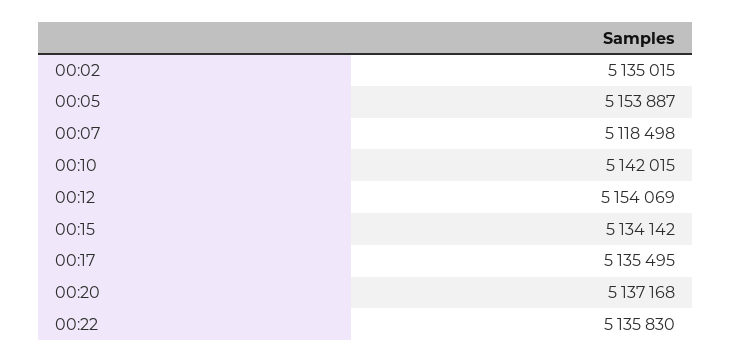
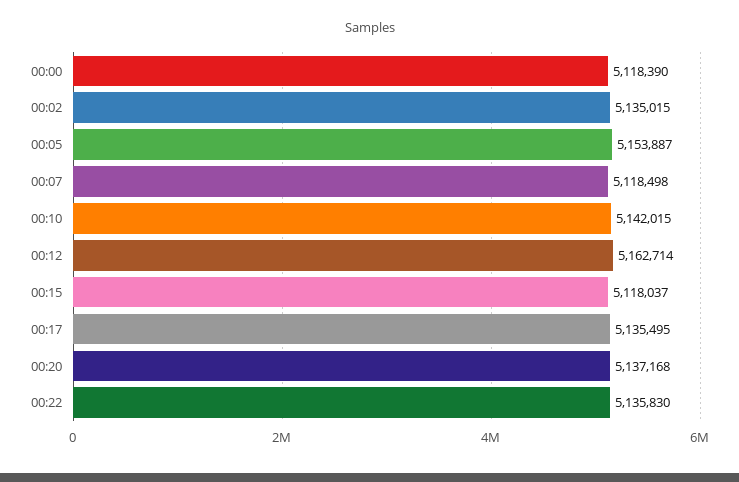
00:12: 5154069 -> 5162714
00:15: 5134142 -> 5118037
00:00: none -> 5118390

